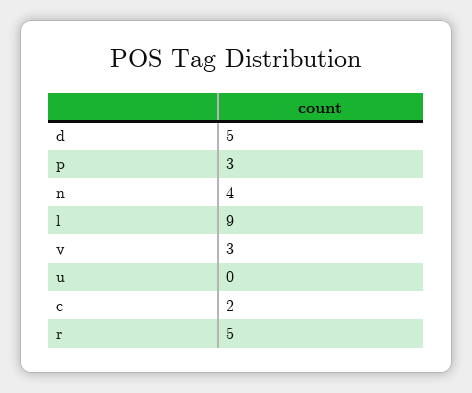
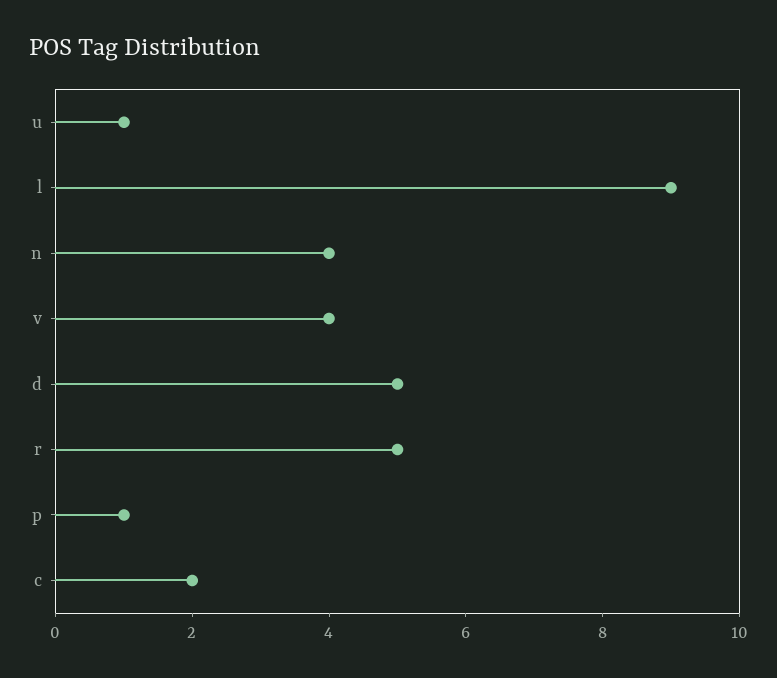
p: 3 -> 1
v: 3 -> 4
u: 0 -> 1

